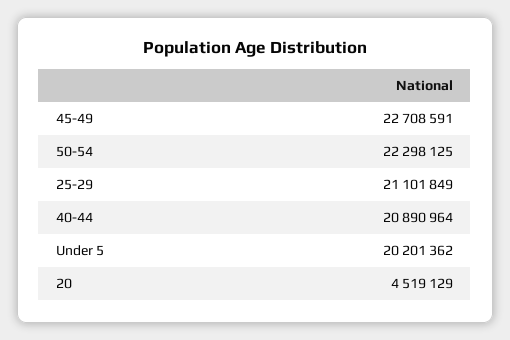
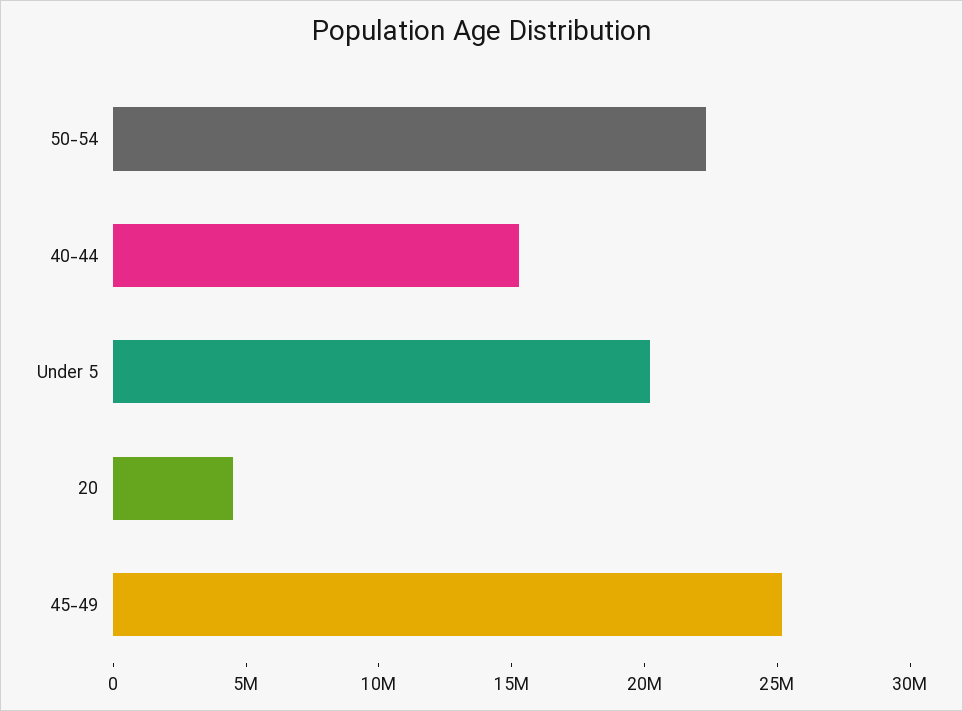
45-49: 22708591 -> 25000000
25-29: 21101849 -> none
40-44: 20890964 -> 15000000

